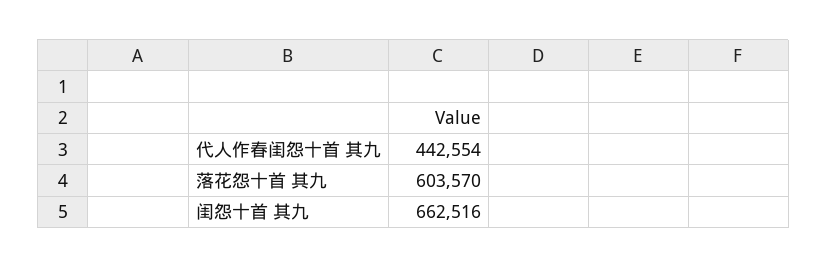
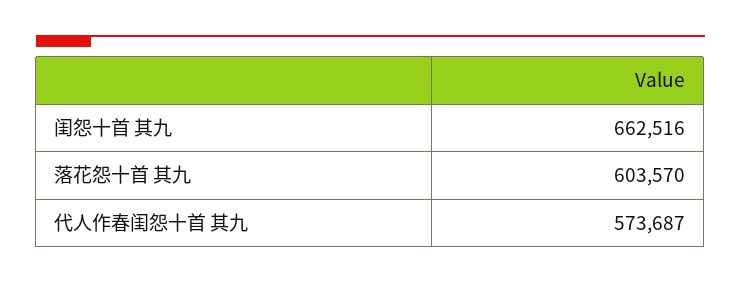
代人作春闺怨十首 其九: 442554 -> 573687

